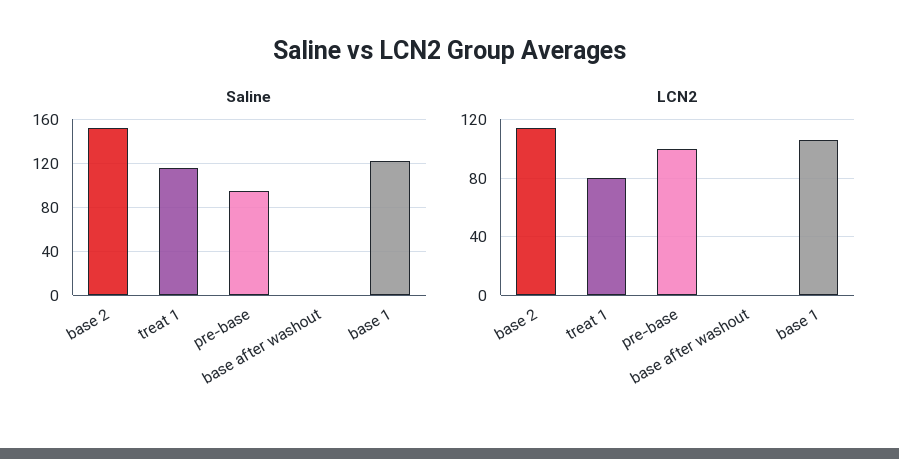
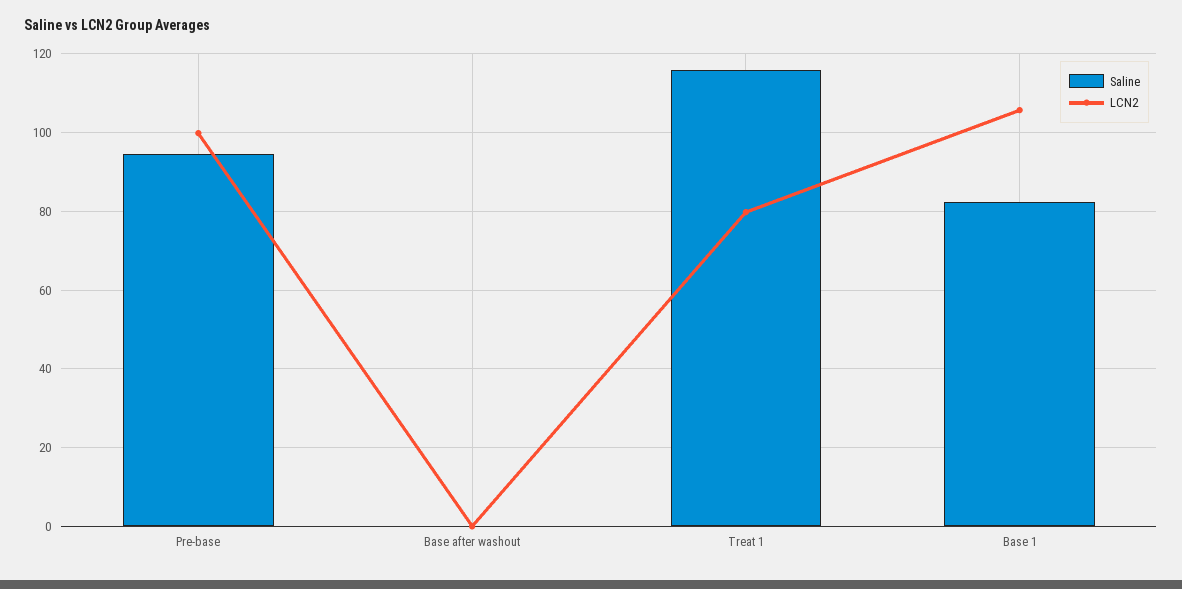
Saline, base 2: 150 -> none
Saline, base 1: 120 -> 82
LCN2, base 2: 115 -> none

